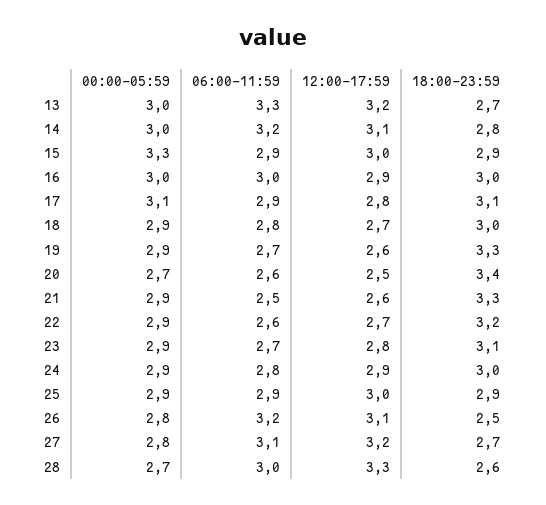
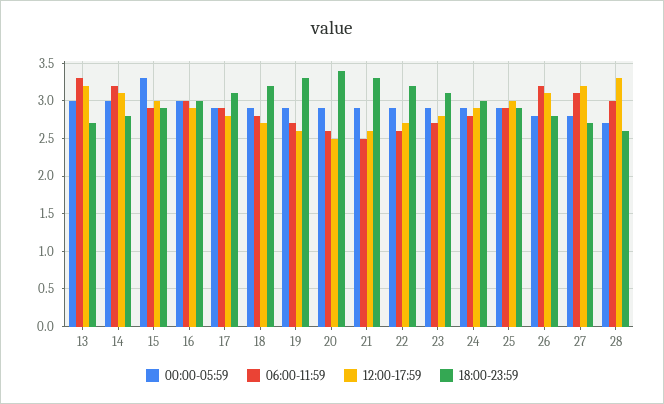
00:00-05:59, 17: 3.1 -> 2.9
18:00-23:59, 18: 3 -> 3.2
00:00-05:59, 20: 2.7 -> 2.9
18:00-23:59, 26: 2.5 -> 2.8

